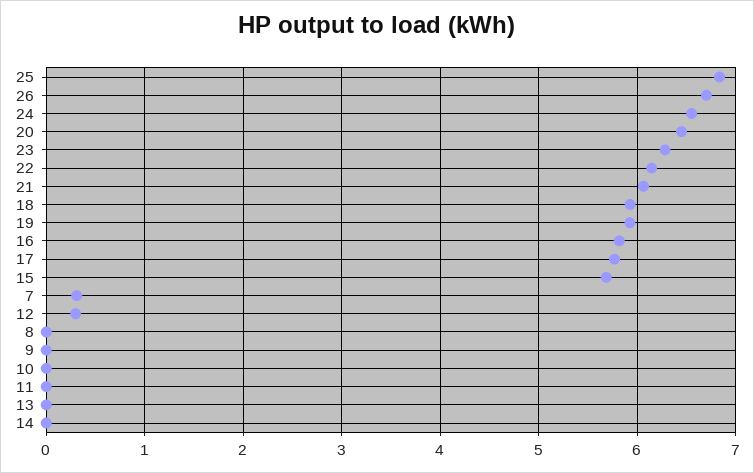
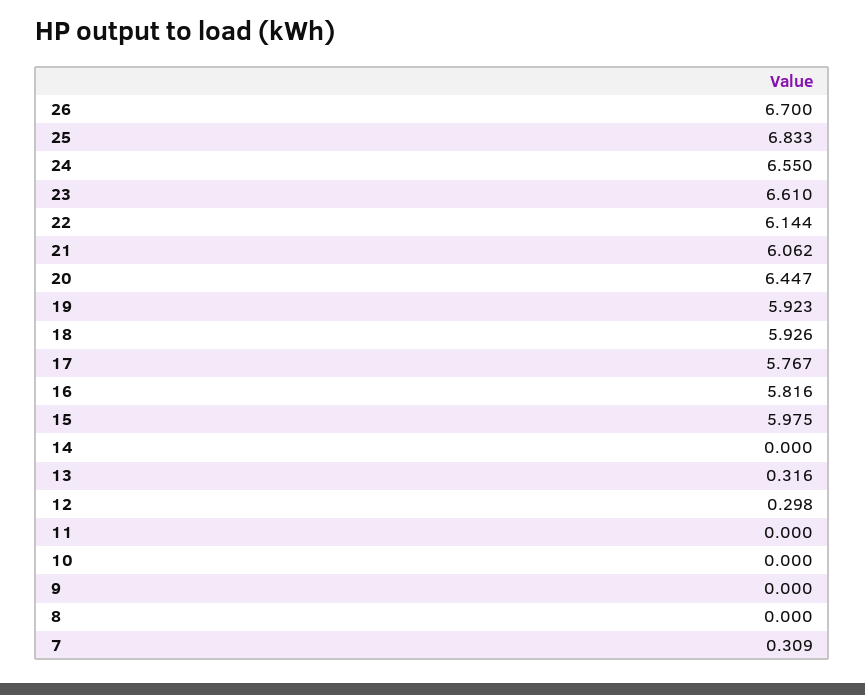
23: 6.3 -> 6.61
15: 5.7 -> 5.975
13: 0 -> 0.316

